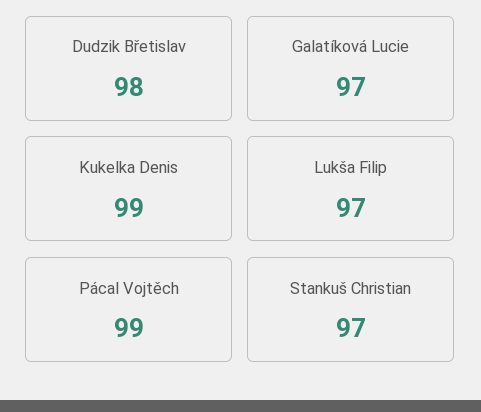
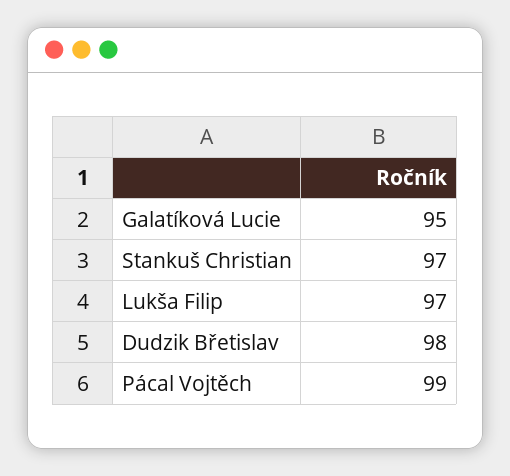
Galatíková Lucie: 97 -> 95
Kukelka Denis: 99 -> none

